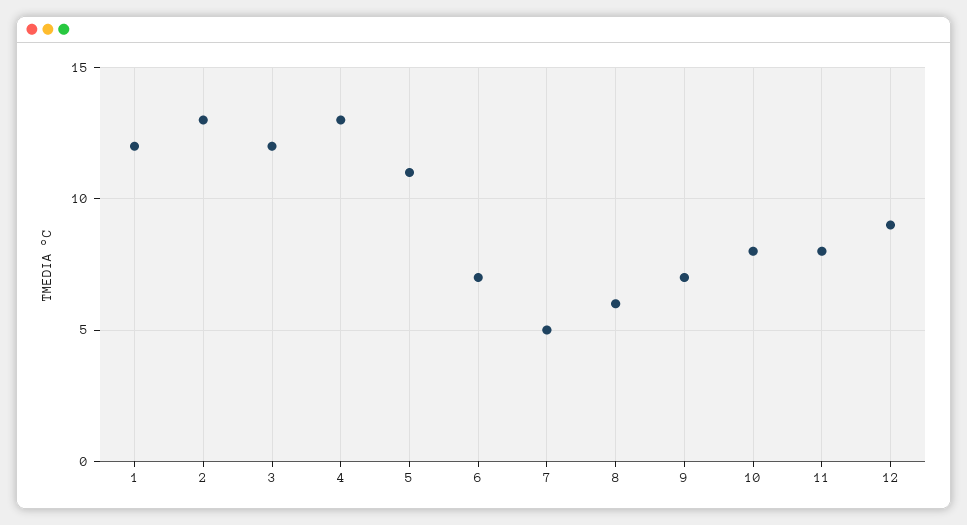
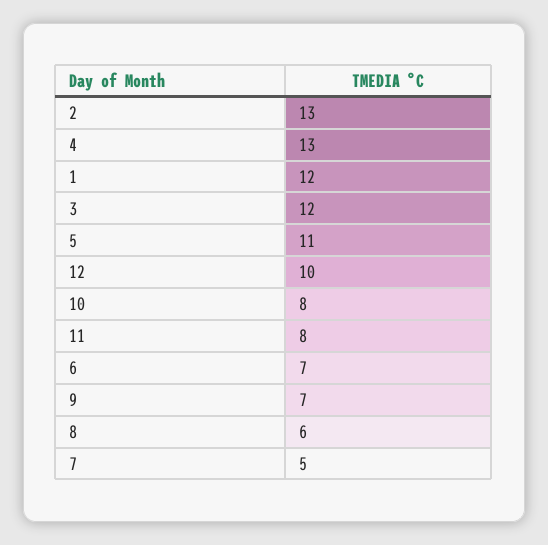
12: 9 -> 10

